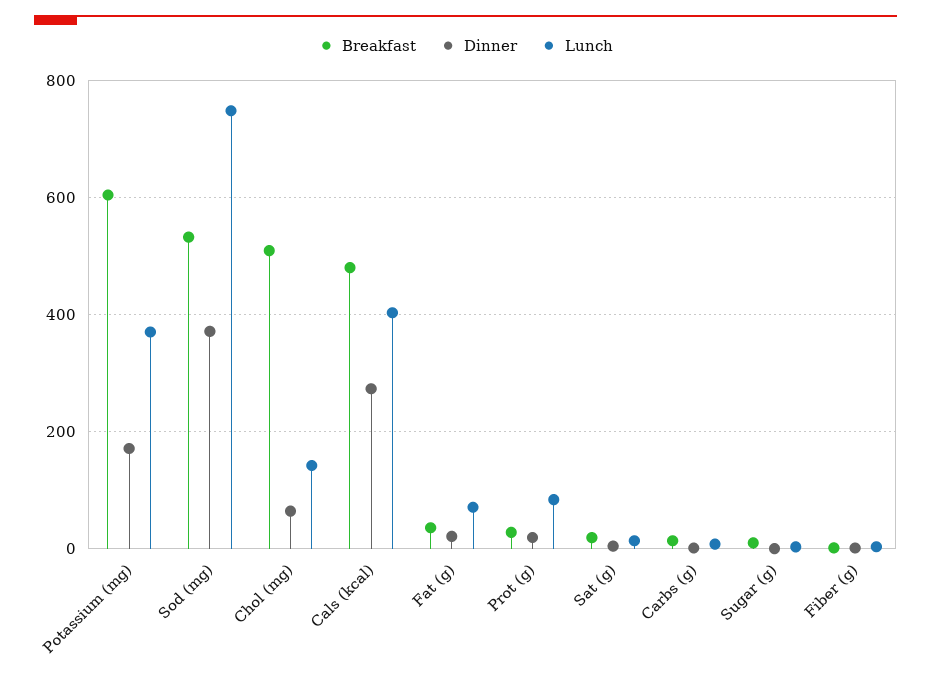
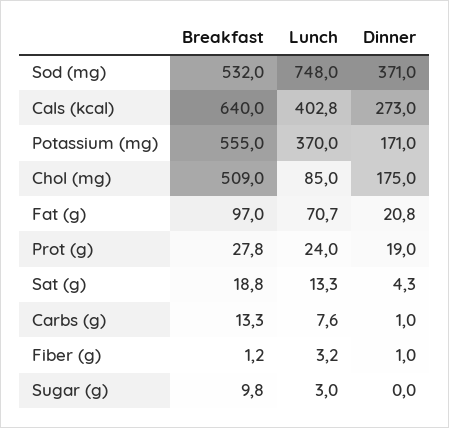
Breakfast, Potassium (mg): 600 -> 555
Dinner, Chol (mg): 60 -> 175
Lunch, Chol (mg): 140 -> 85
Breakfast, Cals (kcal): 480 -> 640
Breakfast, Fat (g): 40 -> 97
Lunch, Prot (g): 80 -> 24

